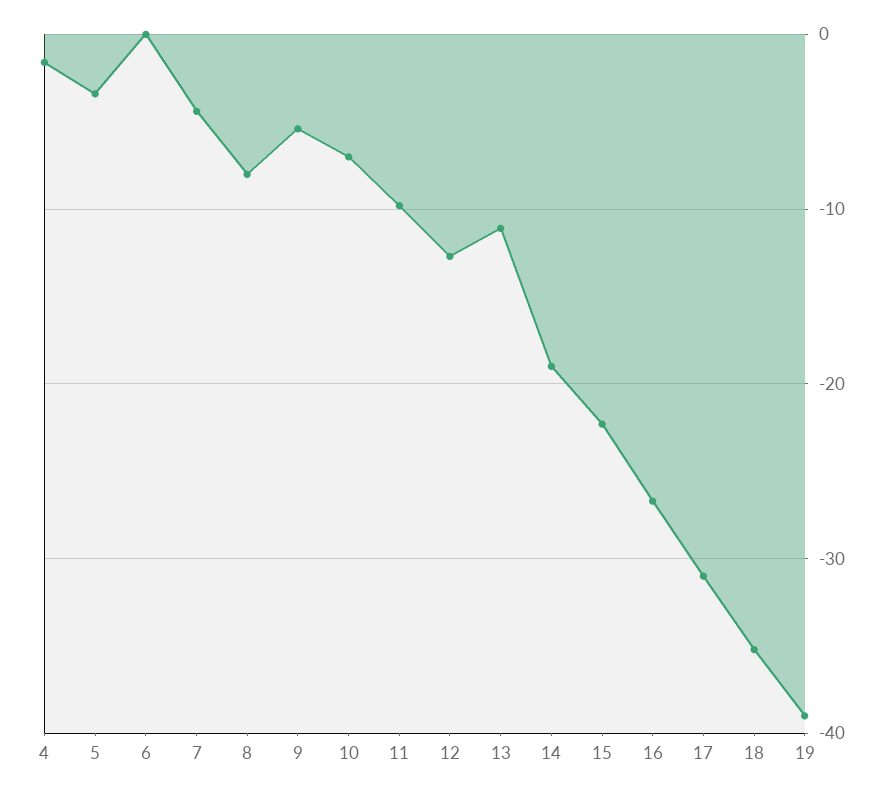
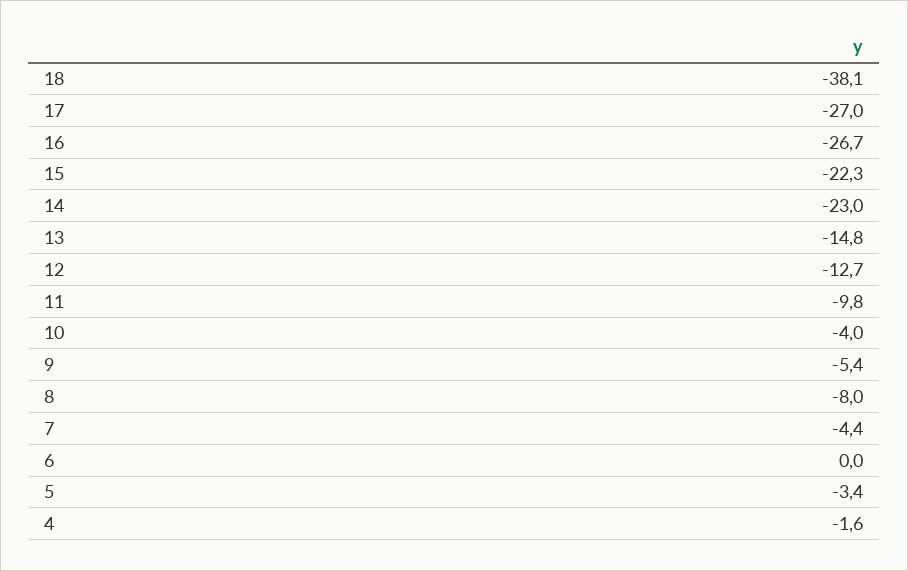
10: -7 -> -4
13: -11 -> -14.8
14: -19 -> -23
17: -31 -> -27
18: -35 -> -38.1
19: -39 -> none

